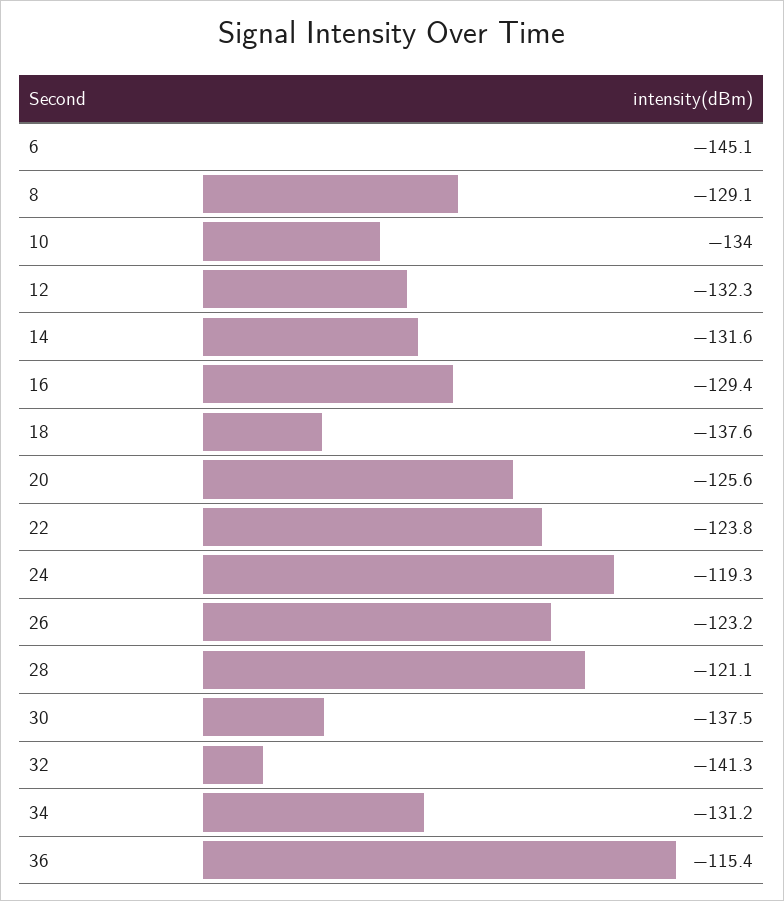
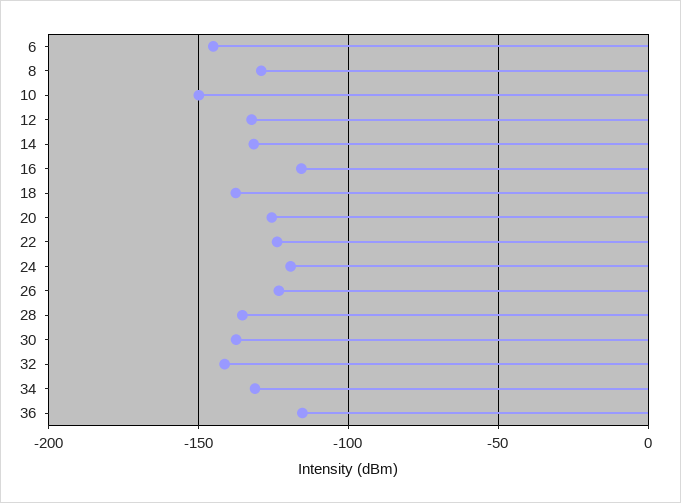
10: -134 -> -150
16: -129.4 -> -115
28: -121.1 -> -135

